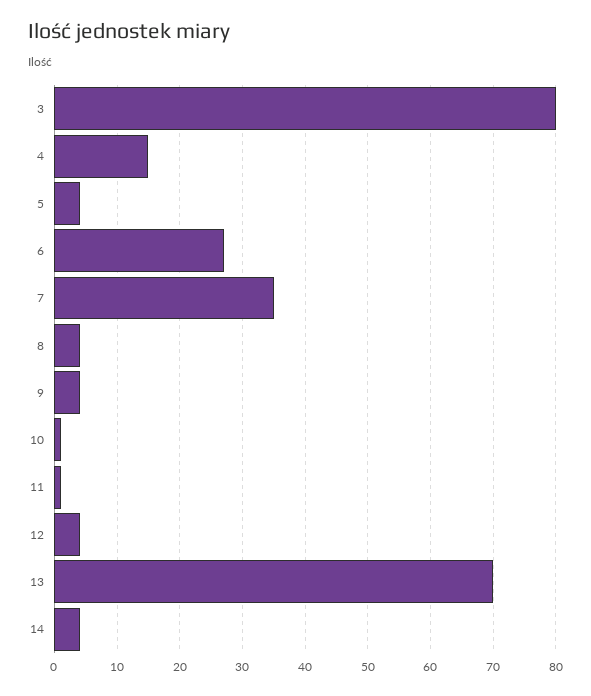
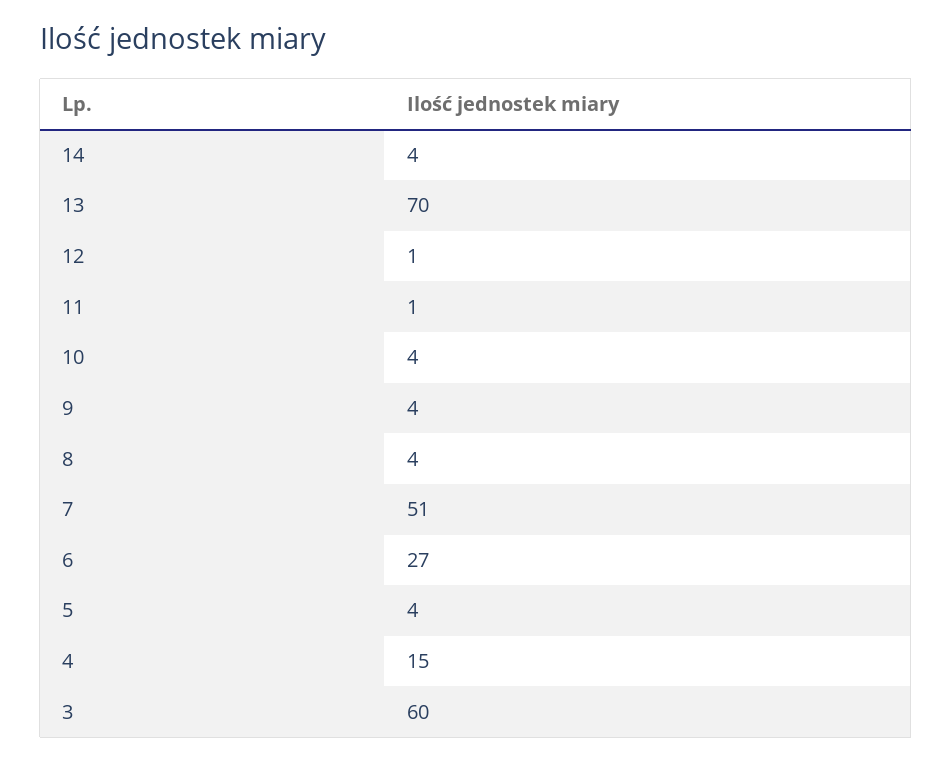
3: 80 -> 60
7: 35 -> 51
10: 1 -> 4
12: 4 -> 1

